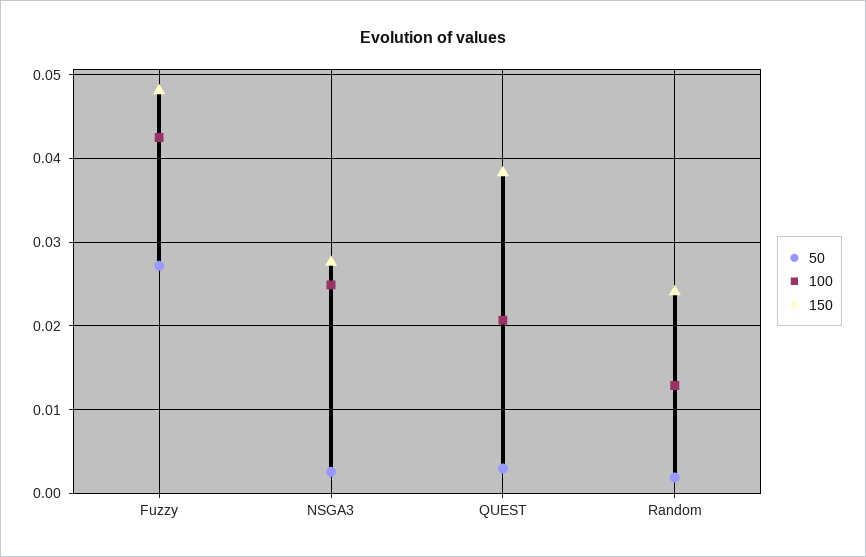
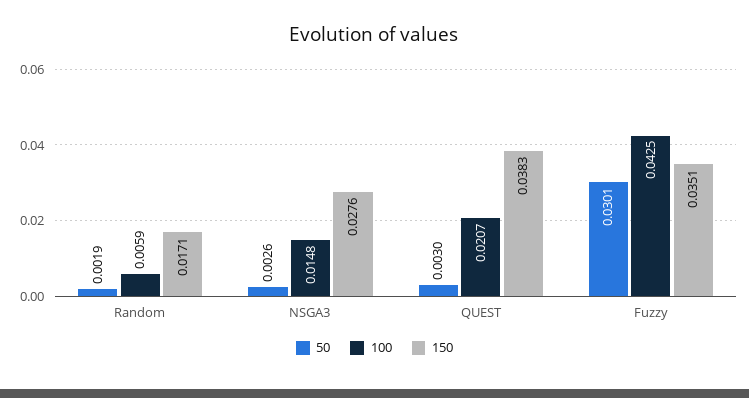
50, Fuzzy: 0.027 -> 0.0301
150, Fuzzy: 0.048 -> 0.0351
100, NSGA3: 0.025 -> 0.0148
100, Random: 0.013 -> 0.0059
150, Random: 0.024 -> 0.0171

